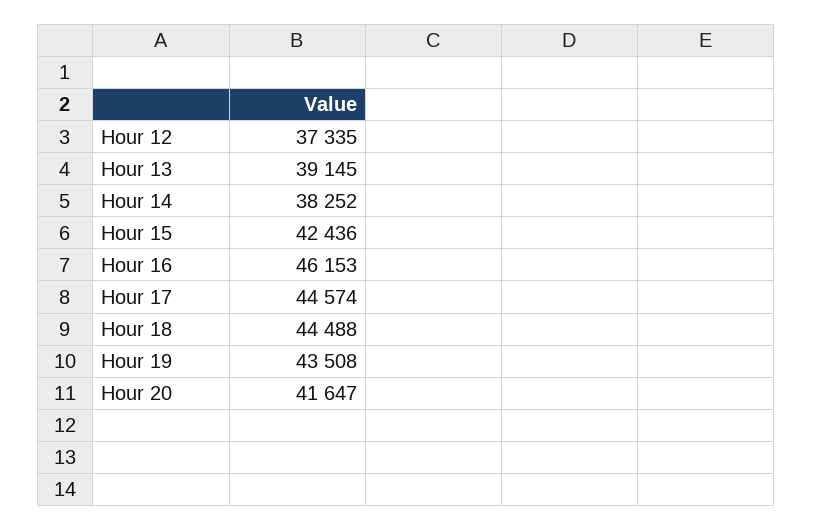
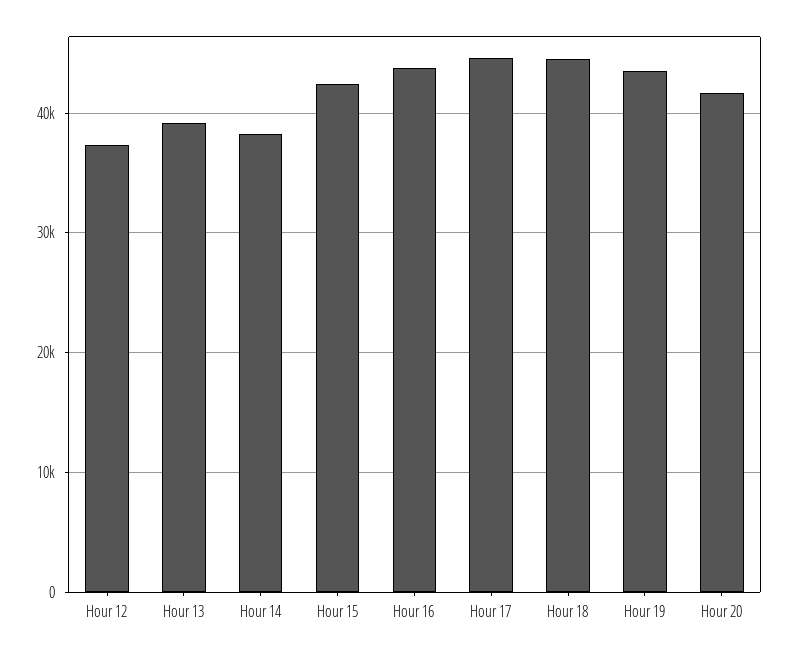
Hour 16: 46153 -> 44000

